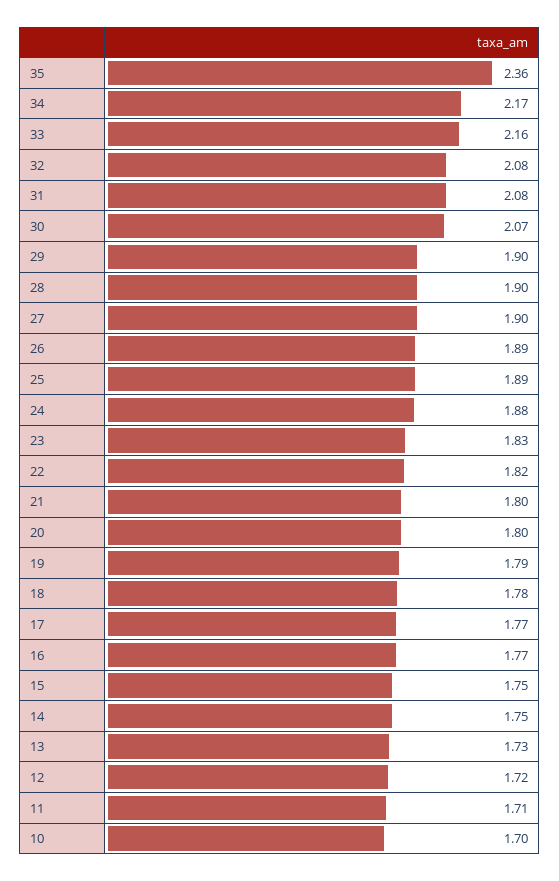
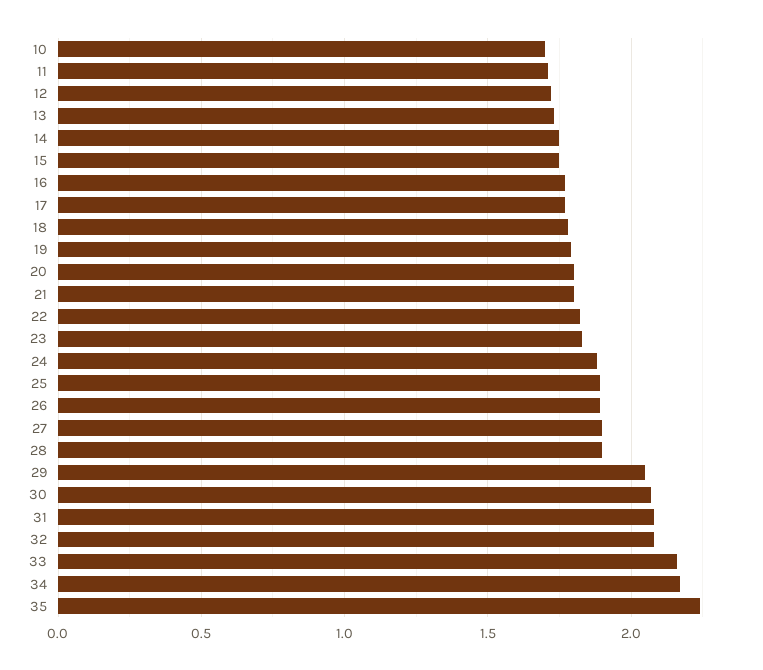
35: 2.36 -> 2.25
29: 1.9 -> 2.05

